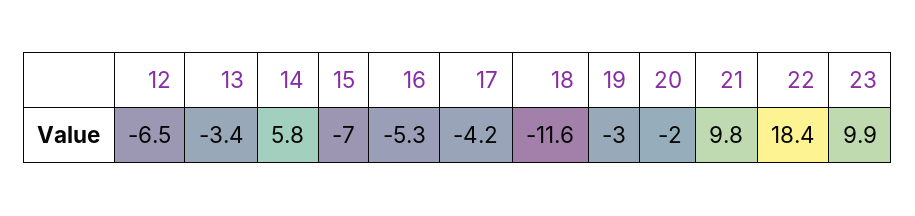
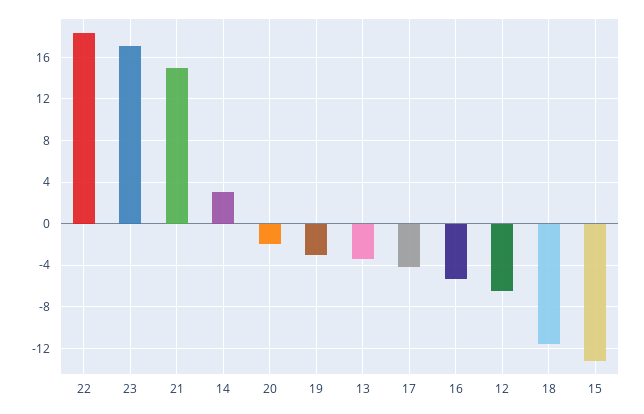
14: 5.8 -> 3
15: -7 -> -13
21: 9.8 -> 15
23: 9.9 -> 17

